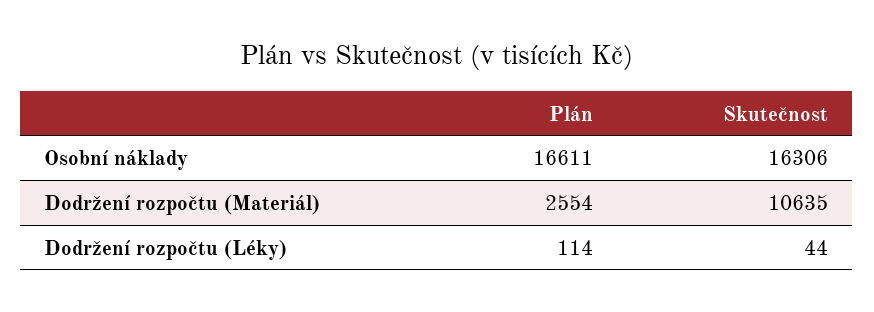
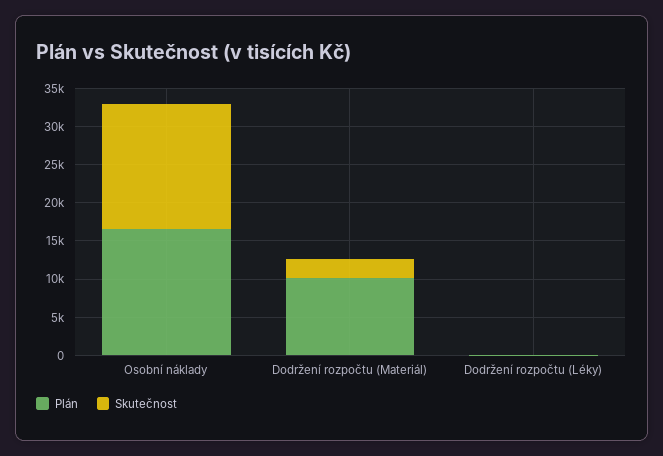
Plán, Dodržení rozpočtu (Materiál): 2554 -> 10000
Skutečnost, Dodržení rozpočtu (Materiál): 10635 -> 2500

